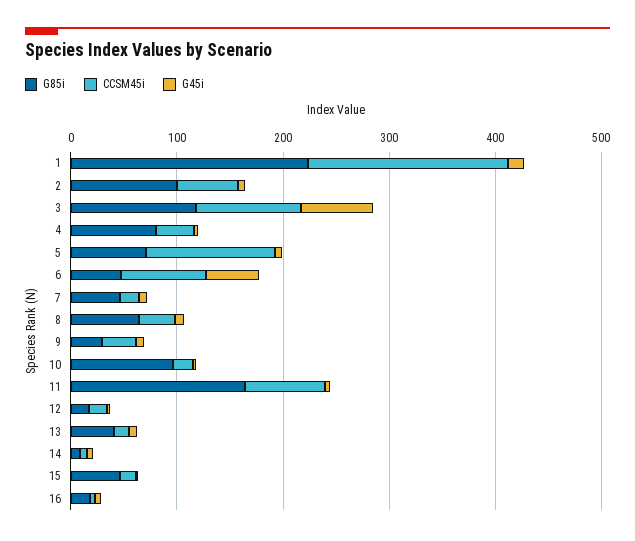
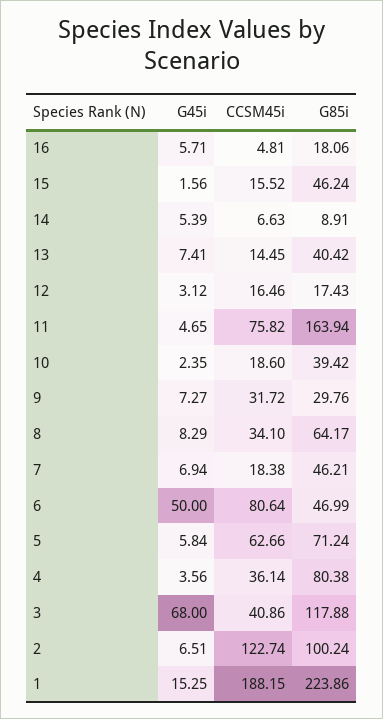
CCSM45i, 2: 60 -> 122.74
CCSM45i, 3: 100 -> 40.86
CCSM45i, 5: 120 -> 62.66
G85i, 10: 100 -> 39.42

